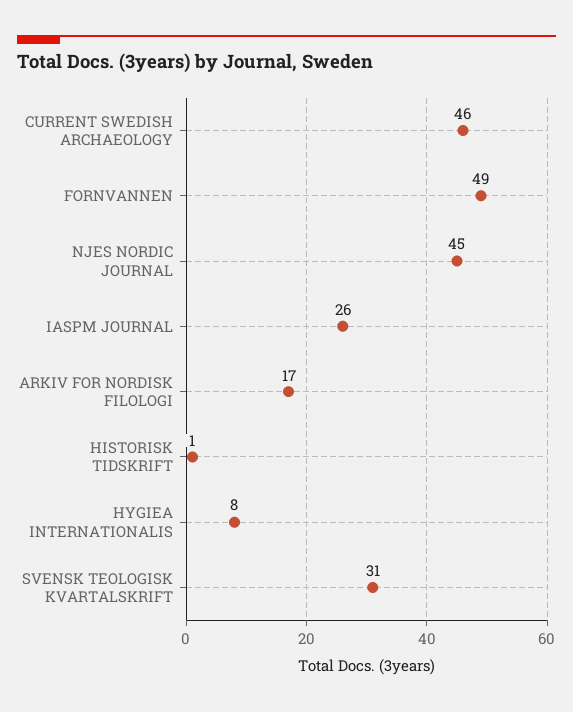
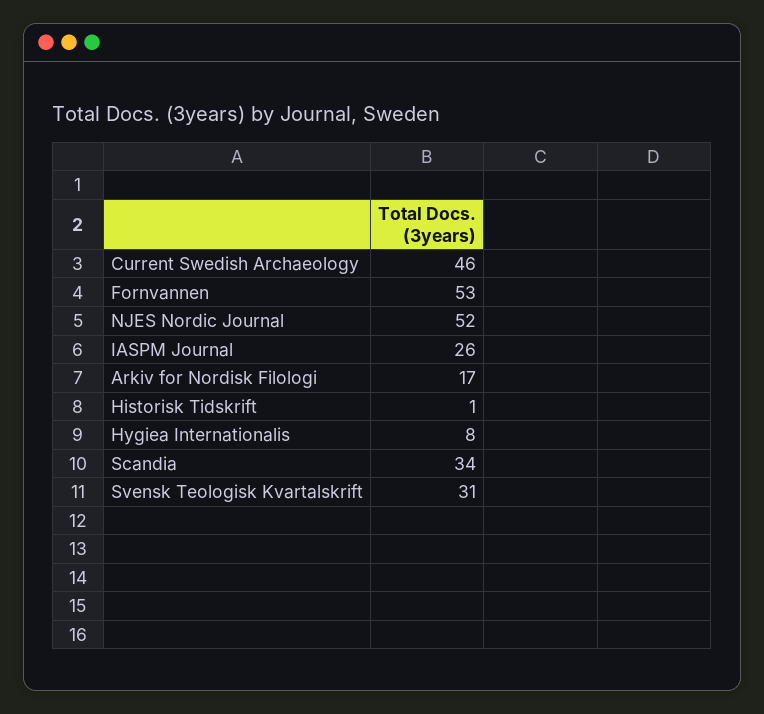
FORNVANNEN: 49 -> 53
NJES NORDIC JOURNAL: 45 -> 52
Scandia: none -> 34

